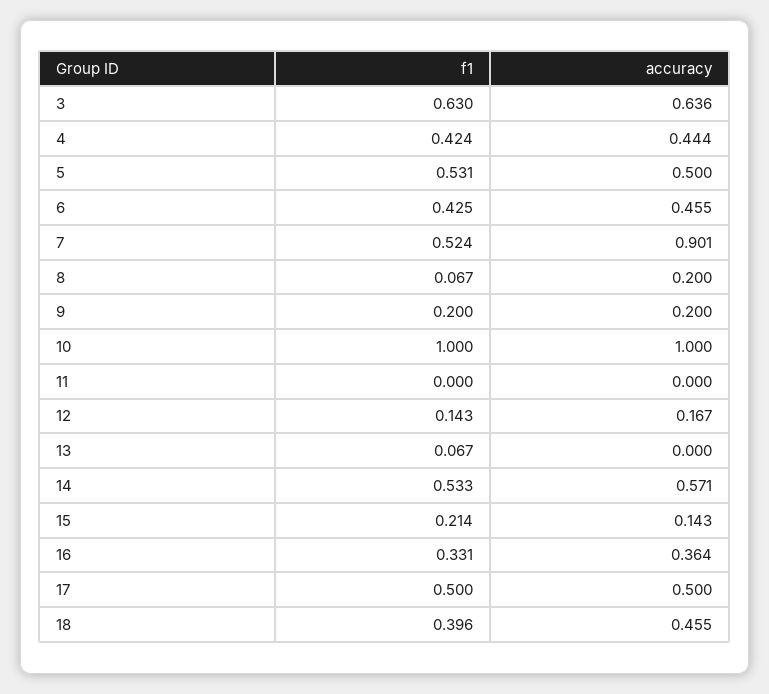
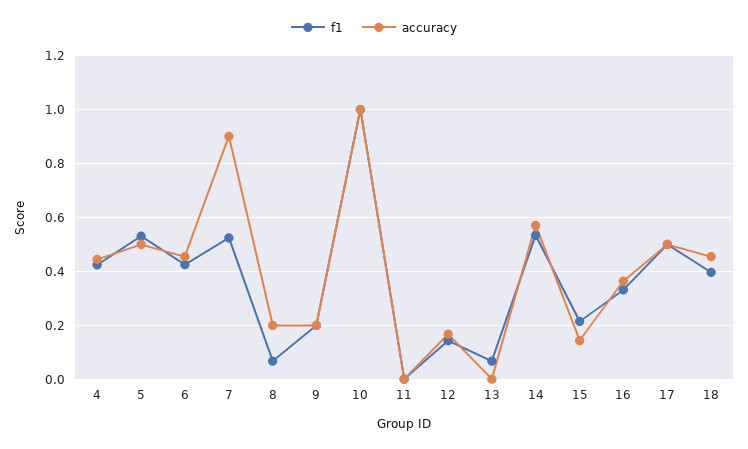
f1, 3: 0.63 -> none
accuracy, 3: 0.636 -> none

